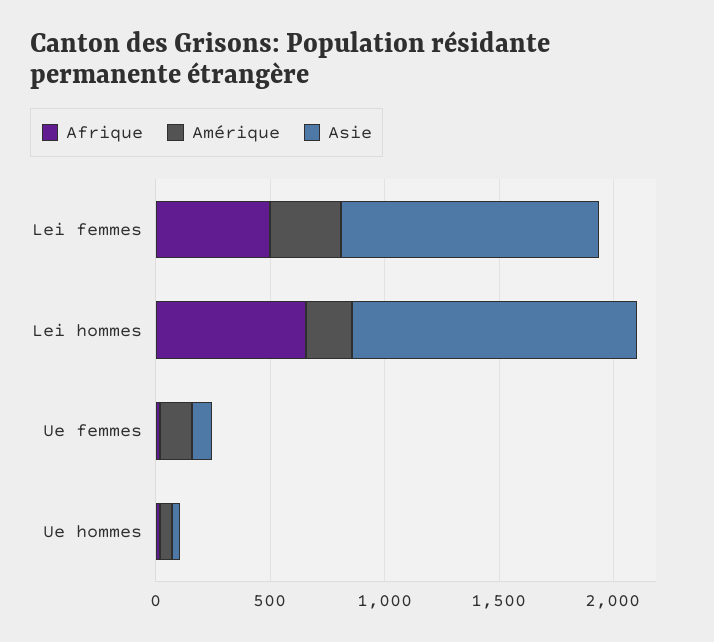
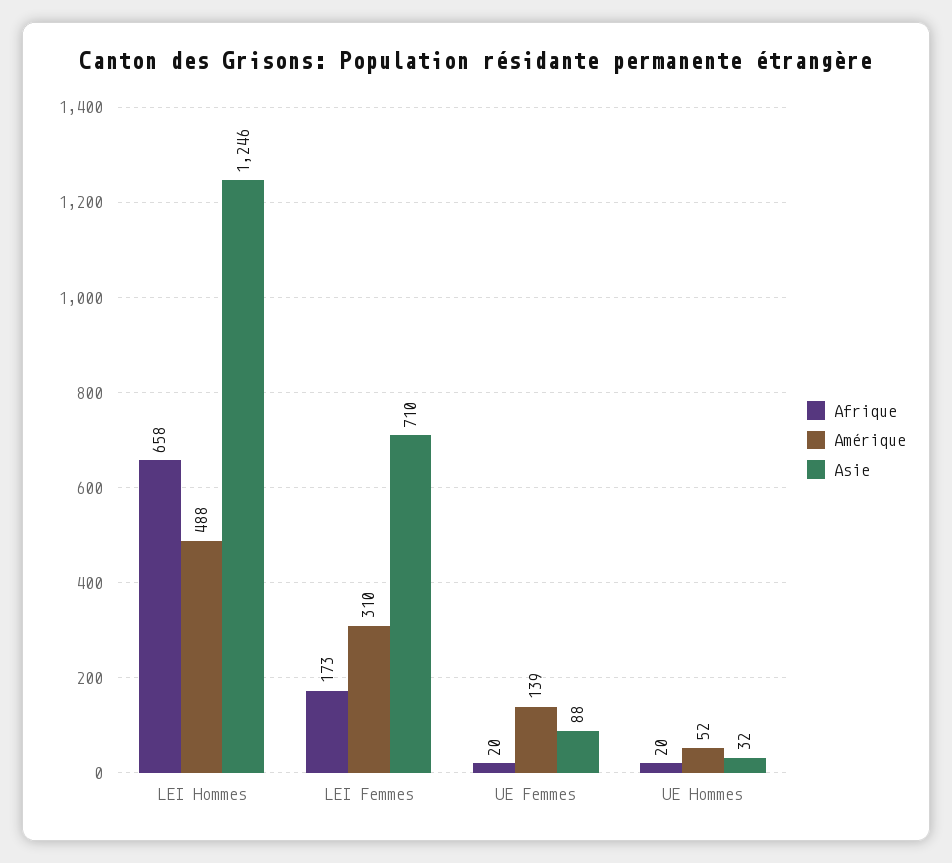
Afrique, Lei femmes: 500 -> 173
Asie, Lei femmes: 1100 -> 710
Amérique, Lei hommes: 200 -> 488

